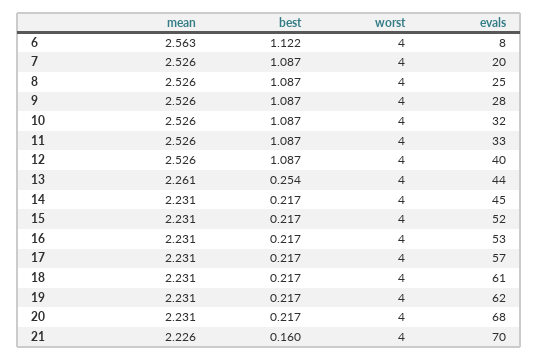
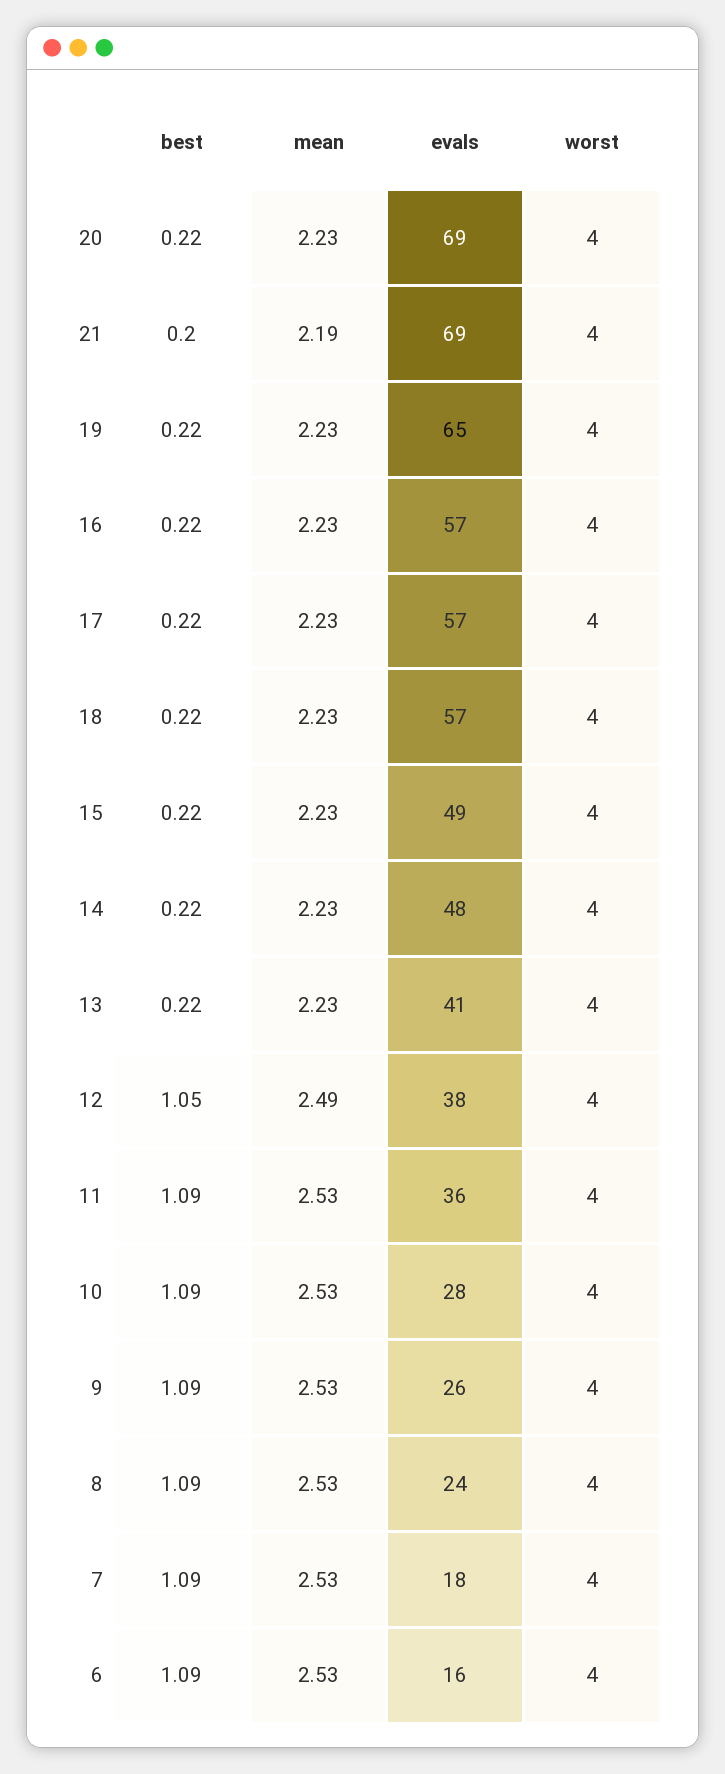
mean, 6: 2.563 -> 2.53
best, 6: 1.122 -> 1.09
evals, 6: 8 -> 16
evals, 7: 20 -> 18
evals, 8: 25 -> 24
evals, 9: 28 -> 26
evals, 10: 32 -> 28
evals, 11: 33 -> 36
mean, 12: 2.526 -> 2.49
best, 12: 1.087 -> 1.05
evals, 12: 40 -> 38
mean, 13: 2.261 -> 2.23
best, 13: 0.254 -> 0.22
evals, 13: 44 -> 41
evals, 14: 45 -> 48
evals, 15: 52 -> 49
evals, 16: 53 -> 57
evals, 18: 61 -> 57
evals, 19: 62 -> 65
evals, 20: 68 -> 69
mean, 21: 2.226 -> 2.19
best, 21: 0.16 -> 0.2
evals, 21: 70 -> 69

